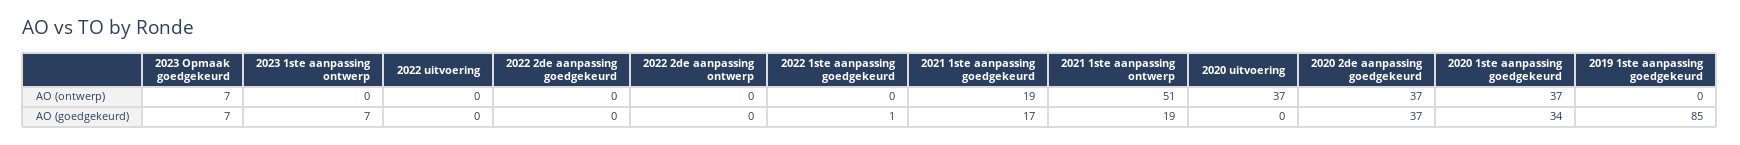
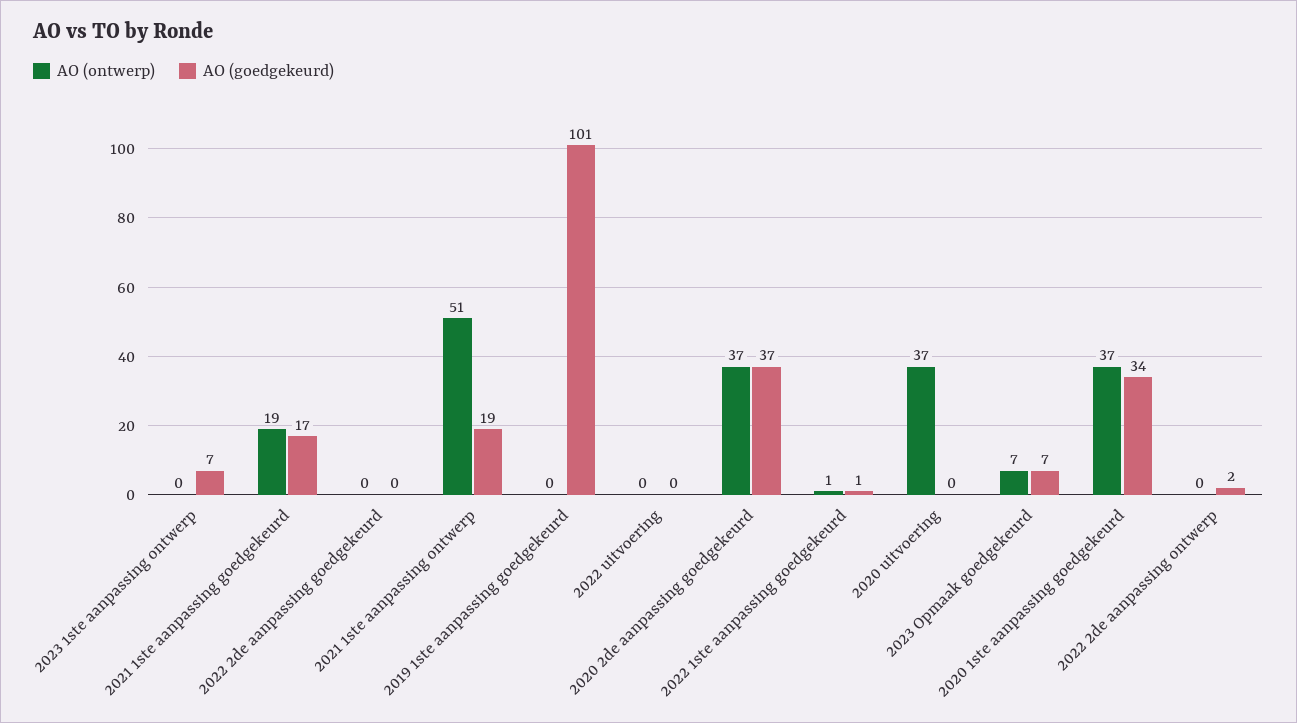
AO (ontwerp), 2022 1ste aanpassing goedgekeurd: 0 -> 1
AO (goedgekeurd), 2022 2de aanpassing ontwerp: 0 -> 2
AO (goedgekeurd), 2019 1ste aanpassing goedgekeurd: 85 -> 101

